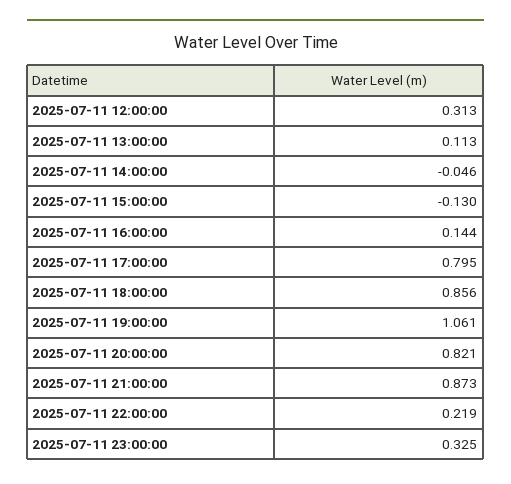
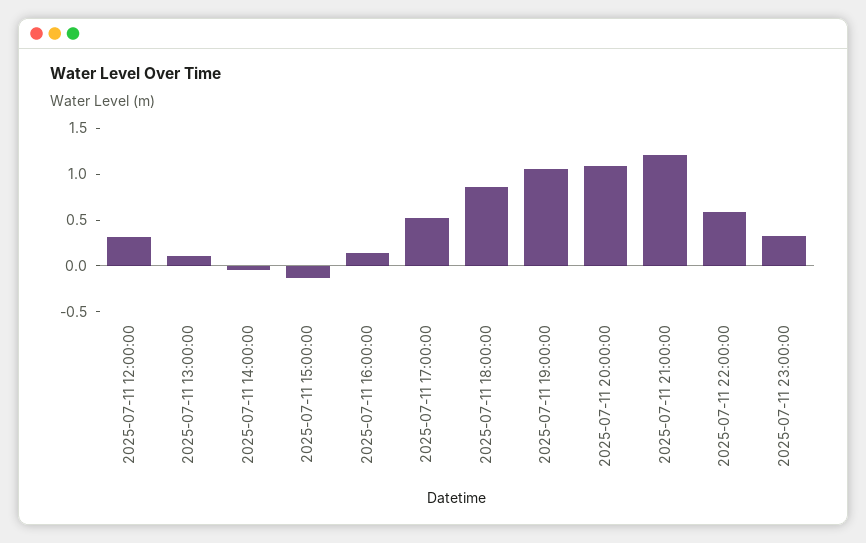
2025-07-11 17:00:00: 0.795 -> 0.5
2025-07-11 20:00:00: 0.821 -> 1.1
2025-07-11 21:00:00: 0.873 -> 1.2
2025-07-11 22:00:00: 0.219 -> 0.6

